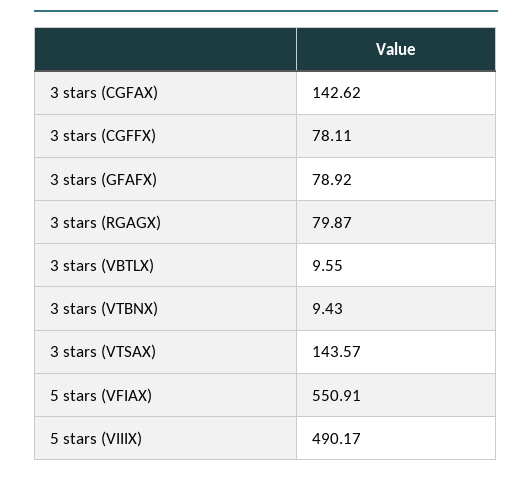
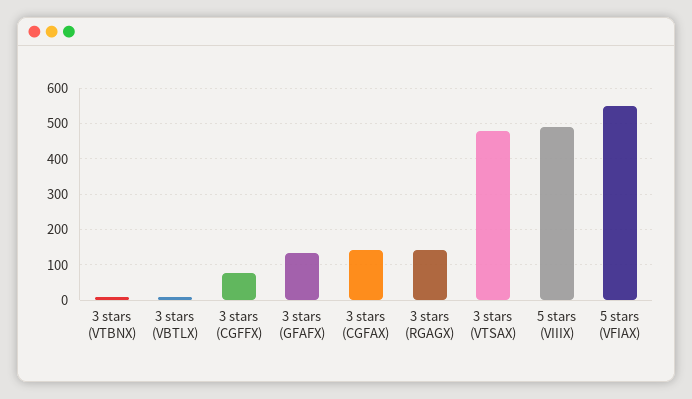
3 stars (GFAFX): 78.92 -> 140
3 stars (RGAGX): 79.87 -> 140
3 stars (VTSAX): 143.57 -> 480

